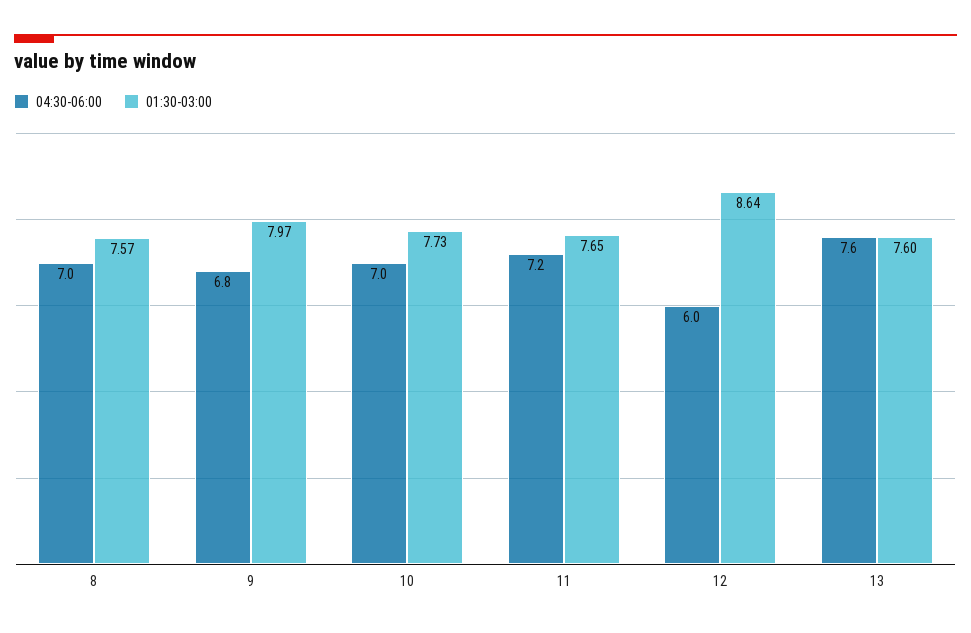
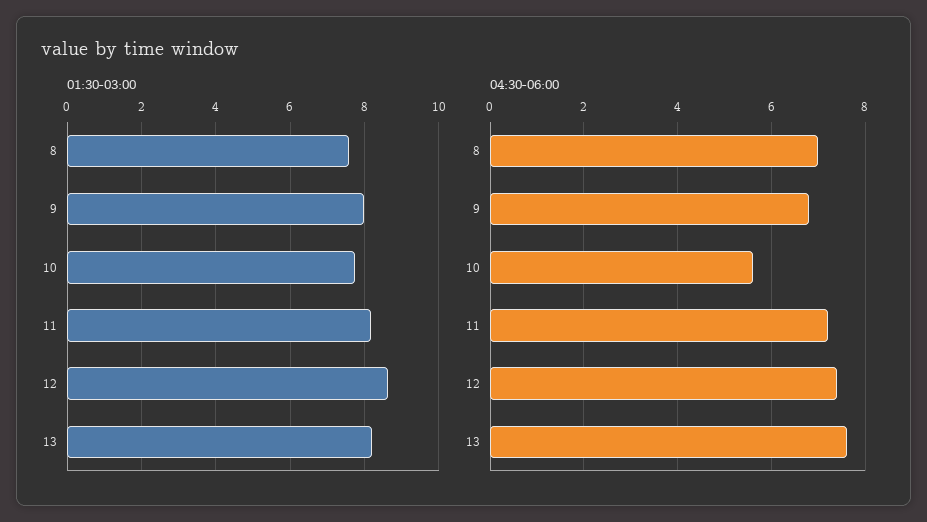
04:30-06:00, 10: 7 -> 5.5
01:30-03:00, 11: 7.65 -> 8.2
04:30-06:00, 12: 6 -> 7.5
01:30-03:00, 13: 7.6 -> 8.2

